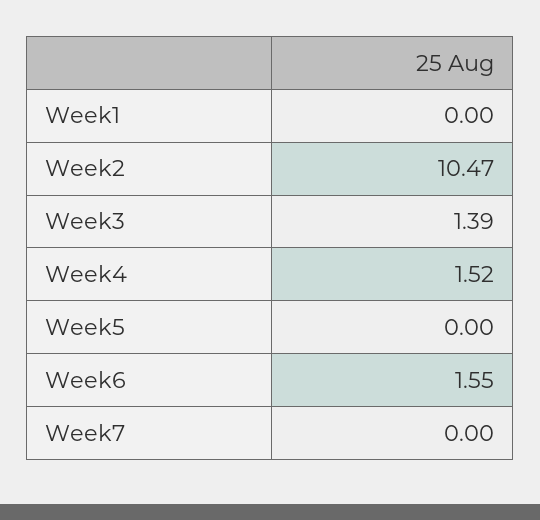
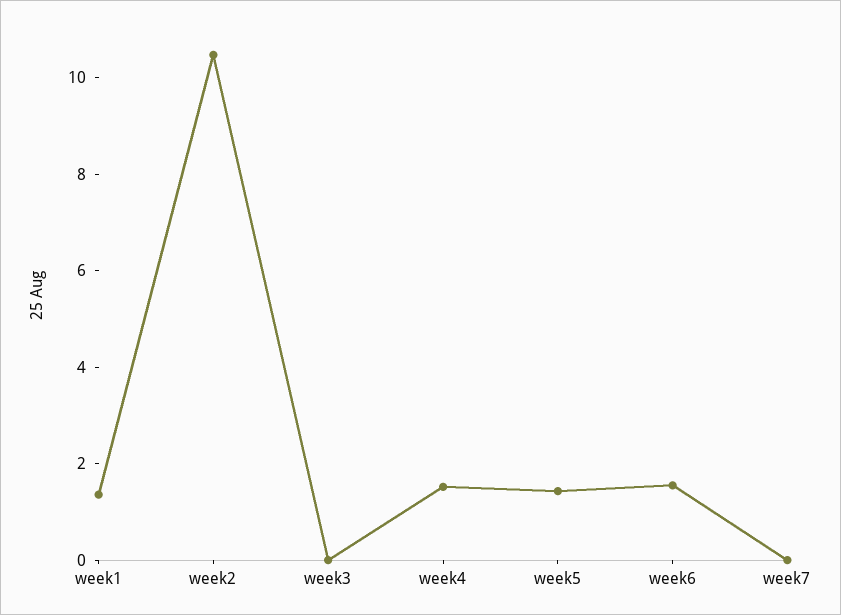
Week1: 0 -> 1.5
Week3: 1.39 -> 0
Week5: 0 -> 1.5

